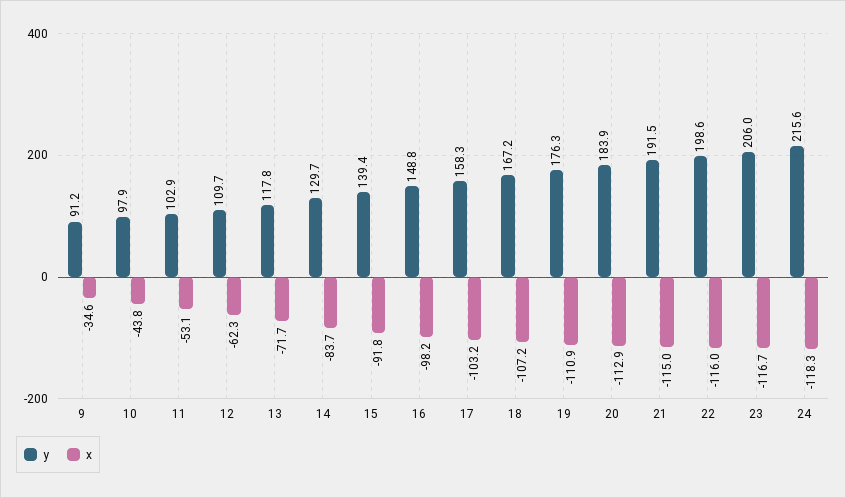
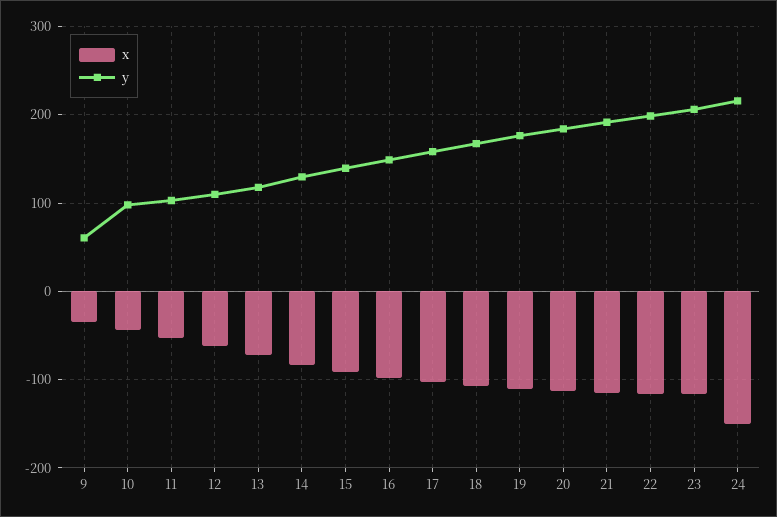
y, 9: 91.2 -> 60
x, 24: -118.3 -> -150

